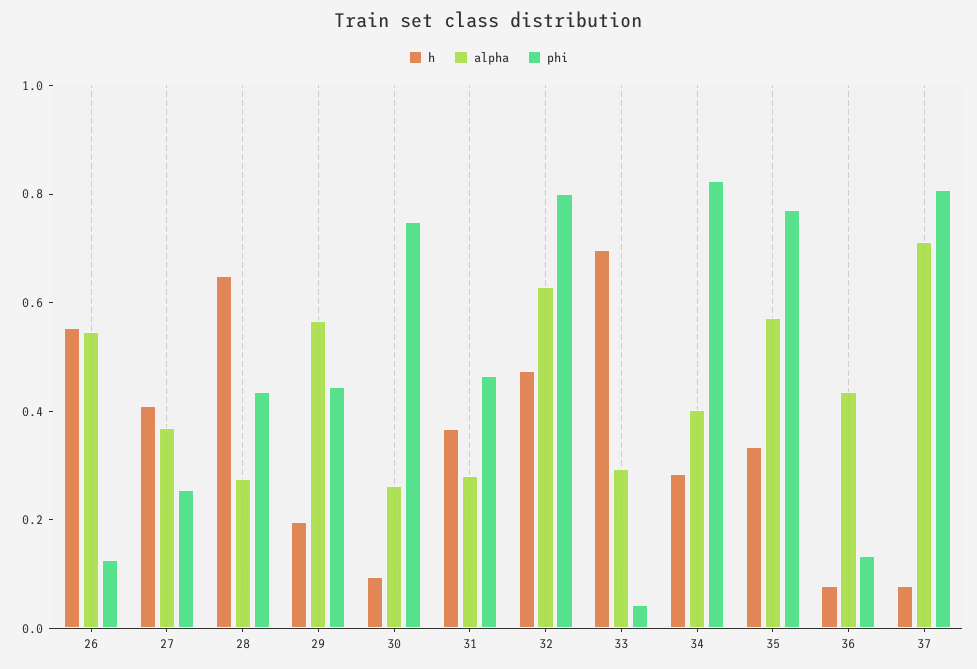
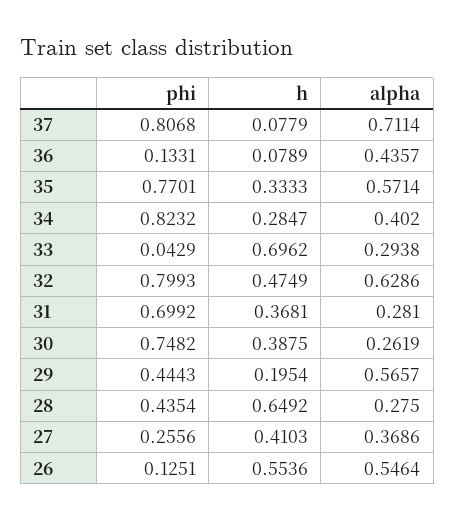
h, 30: 0.1 -> 0.3875
phi, 31: 0.45 -> 0.6992

